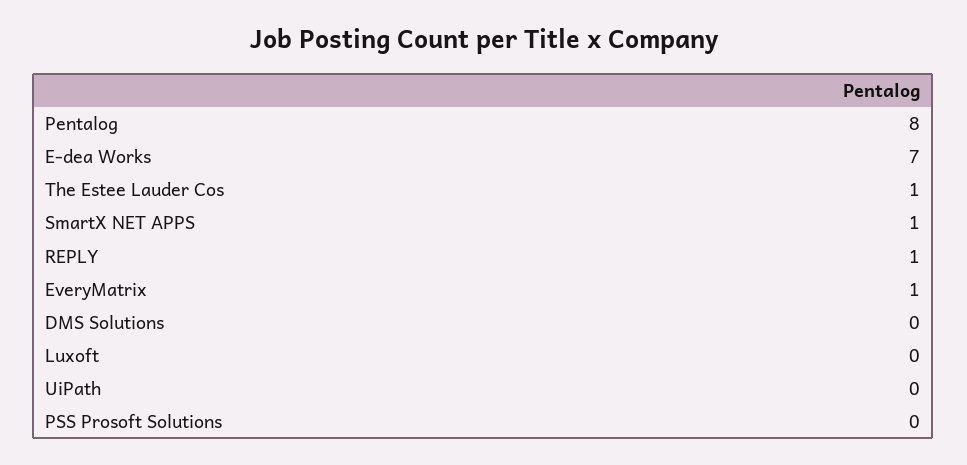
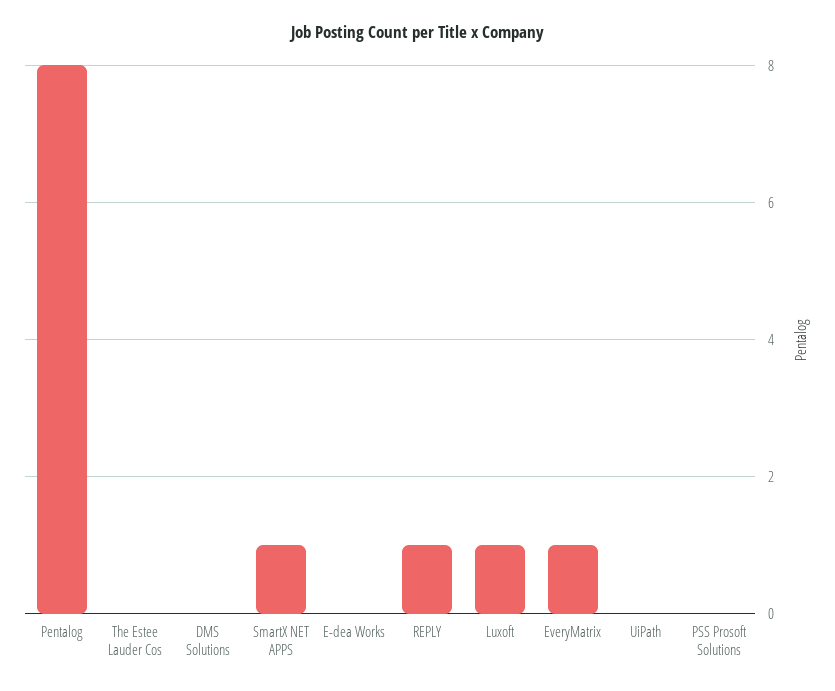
E-dea Works: 7 -> 0
The Estee Lauder Cos: 1 -> 0
Luxoft: 0 -> 1

